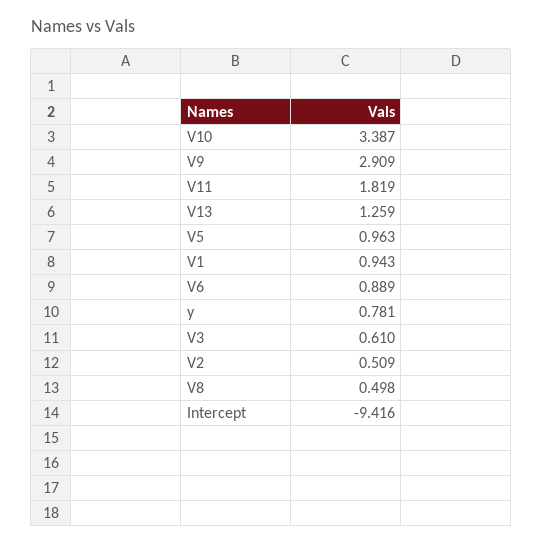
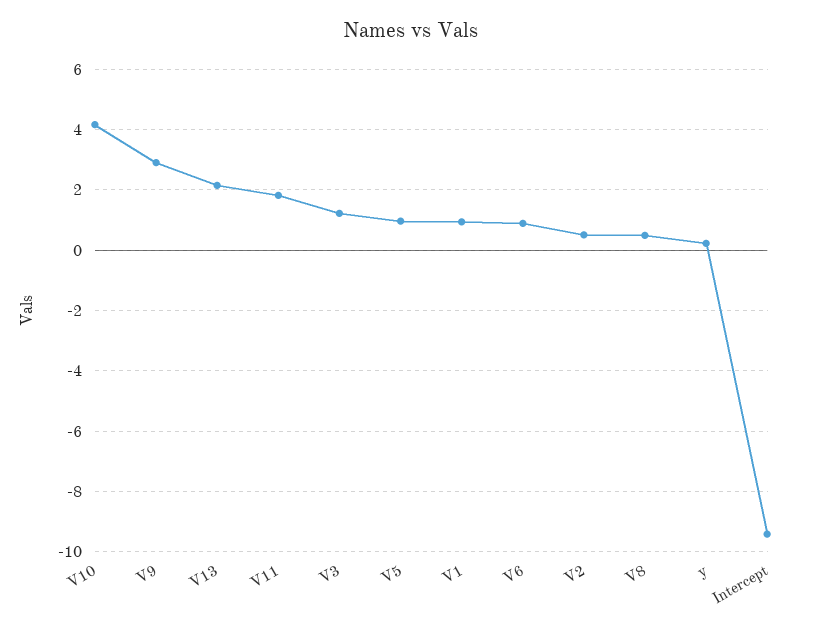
V10: 3.387 -> 4.2
V13: 1.259 -> 2.2
y: 0.781 -> 0.2
V3: 0.61 -> 1.2

